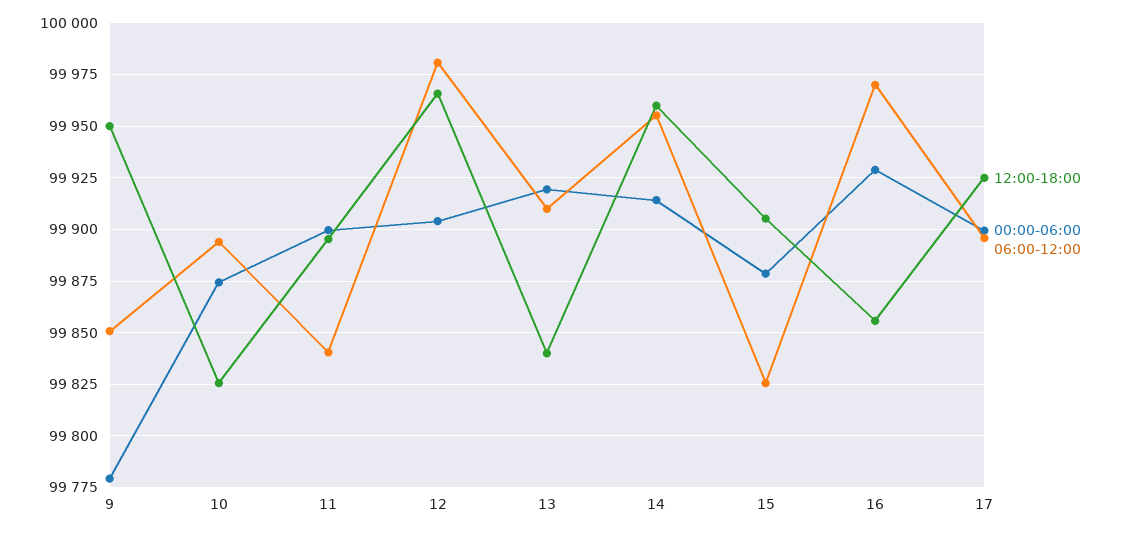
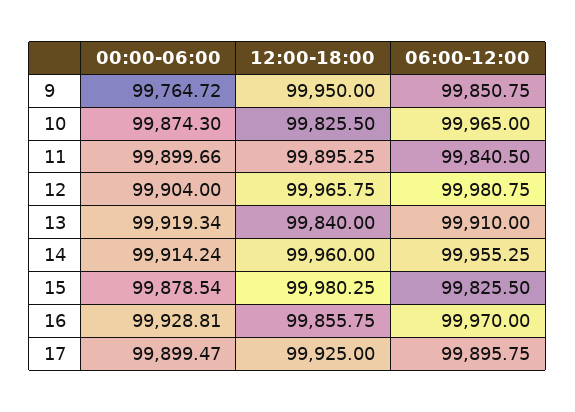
00:00-06:00, 9: 99780 -> 99764.72
06:00-12:00, 10: 99895 -> 99965
12:00-18:00, 15: 99905 -> 99980.25

